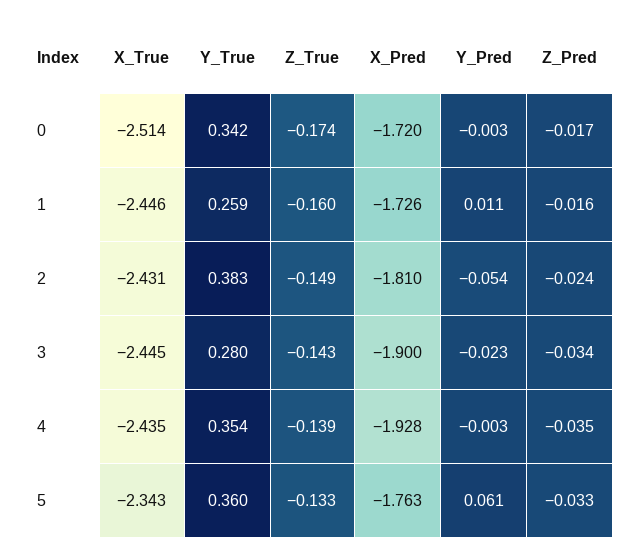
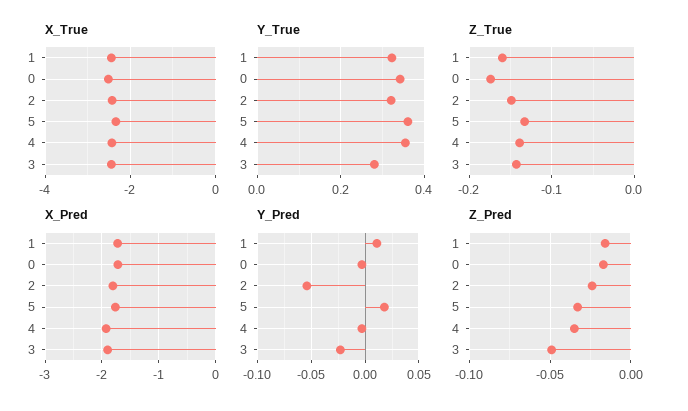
Y_True, 1: 0.259 -> 0.32
Y_True, 2: 0.383 -> 0.32
Z_Pred, 3: -0.034 -> -0.05
Y_Pred, 5: 0.061 -> 0.02

